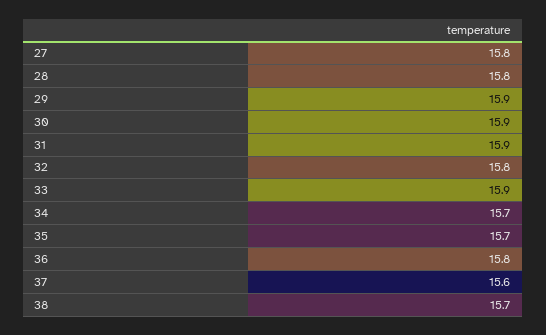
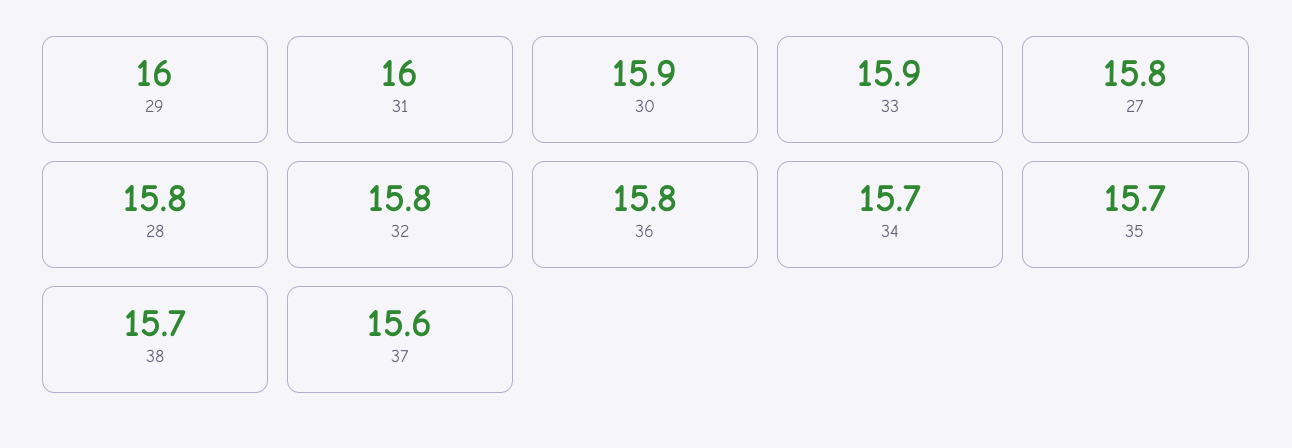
29: 15.9 -> 16
31: 15.9 -> 16

